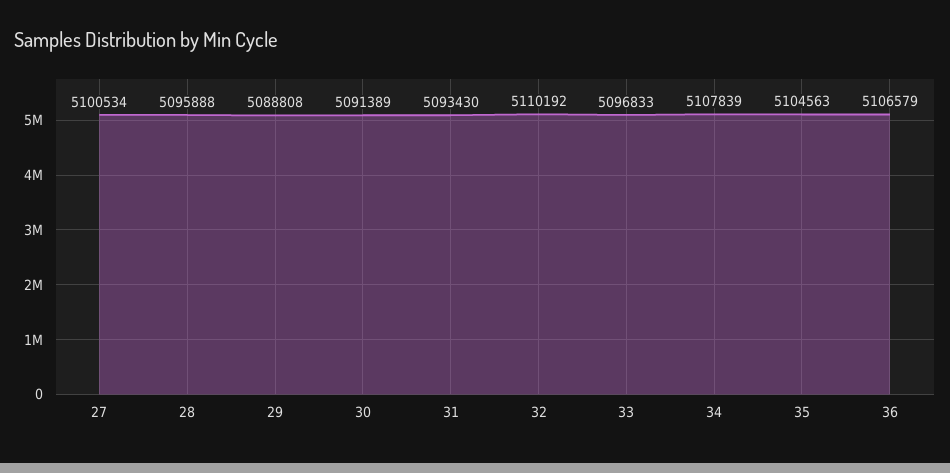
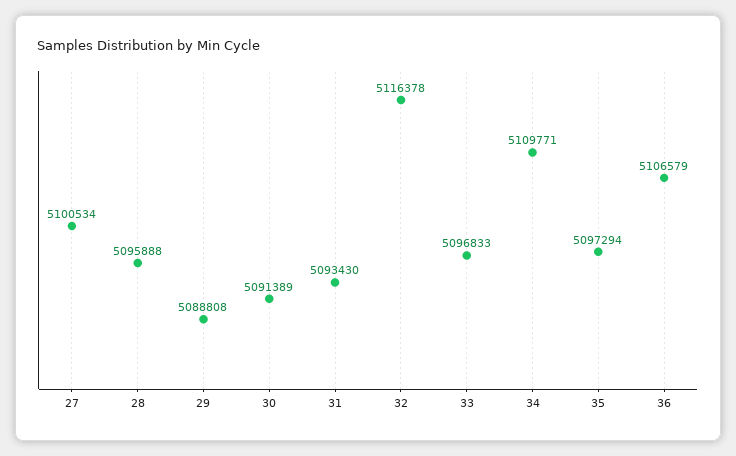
32: 5110192 -> 5116378
34: 5107839 -> 5109771
35: 5104563 -> 5097294

